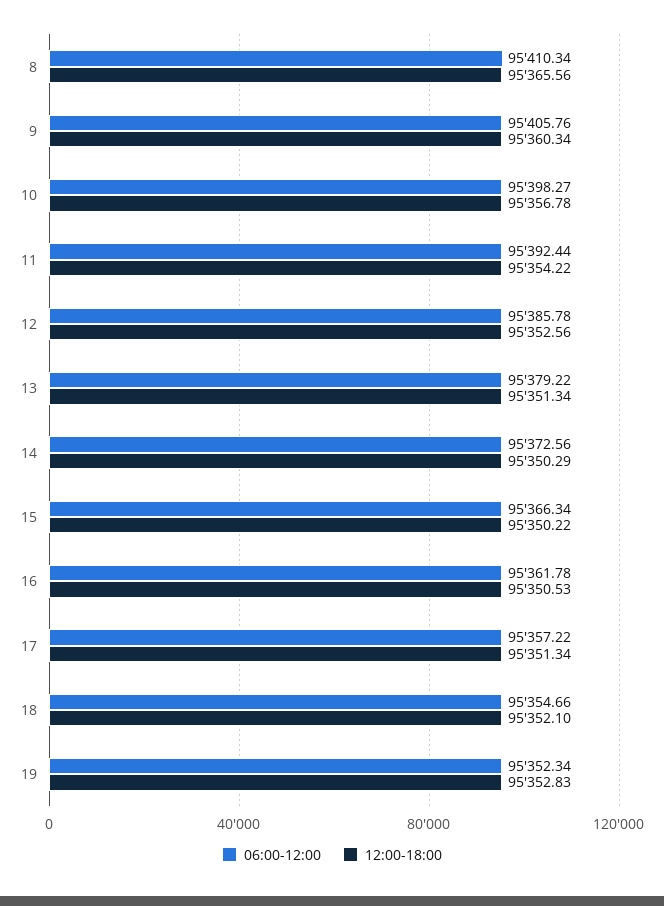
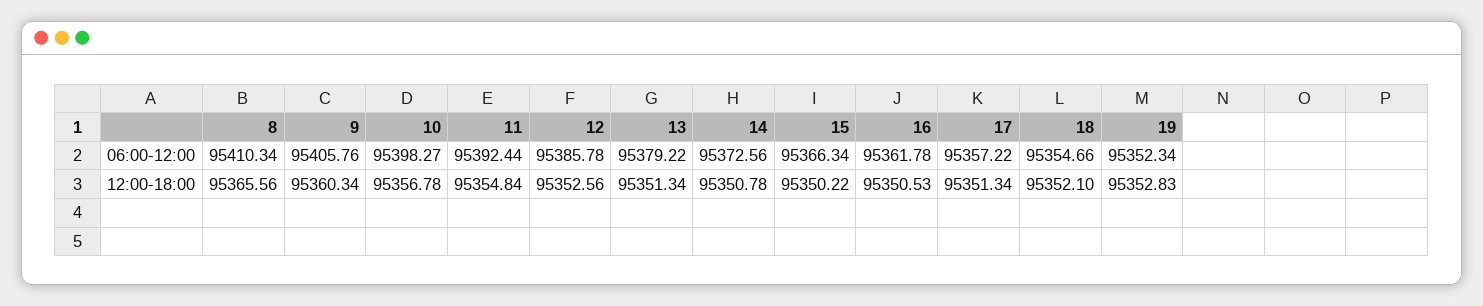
12:00-18:00, 11: 95354.22 -> 95354.84
12:00-18:00, 14: 95350.29 -> 95350.78

